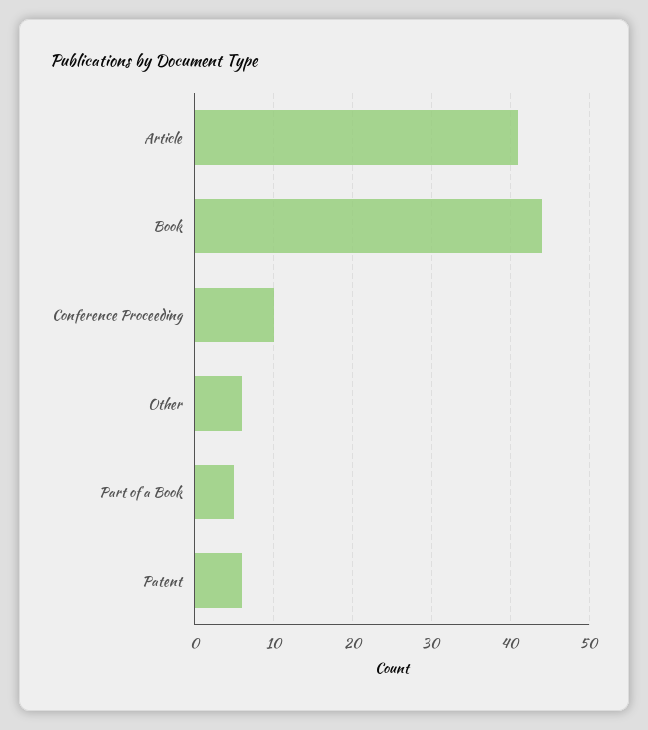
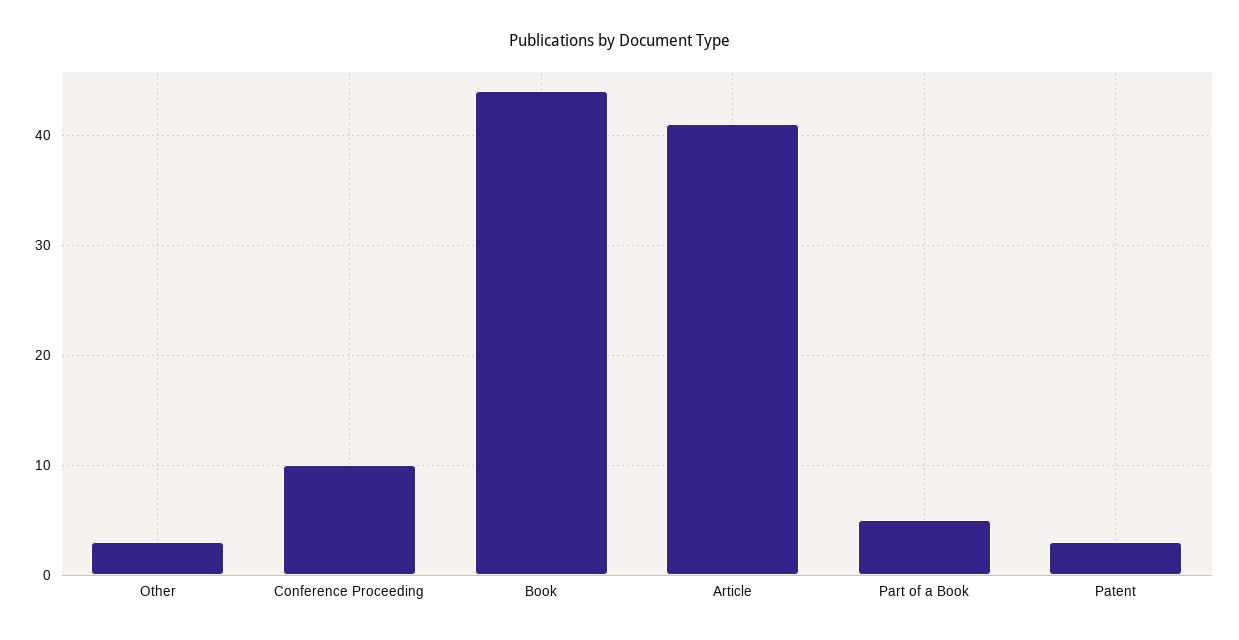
Other: 6 -> 3
Patent: 6 -> 3

